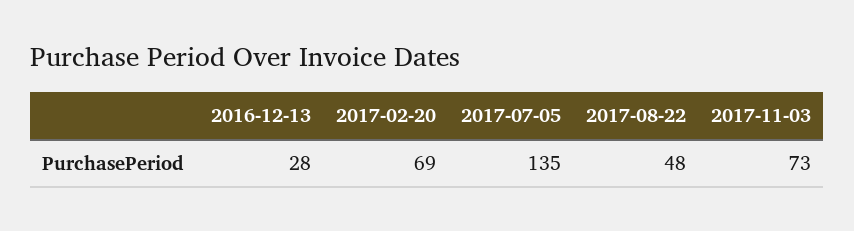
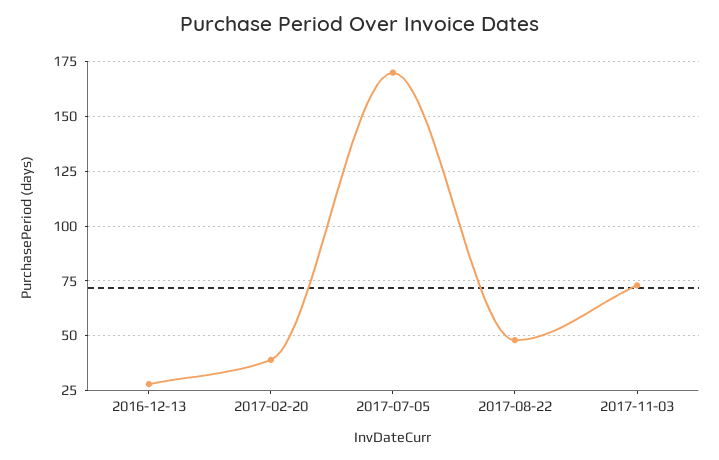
2017-02-20: 69 -> 40
2017-07-05: 135 -> 170

